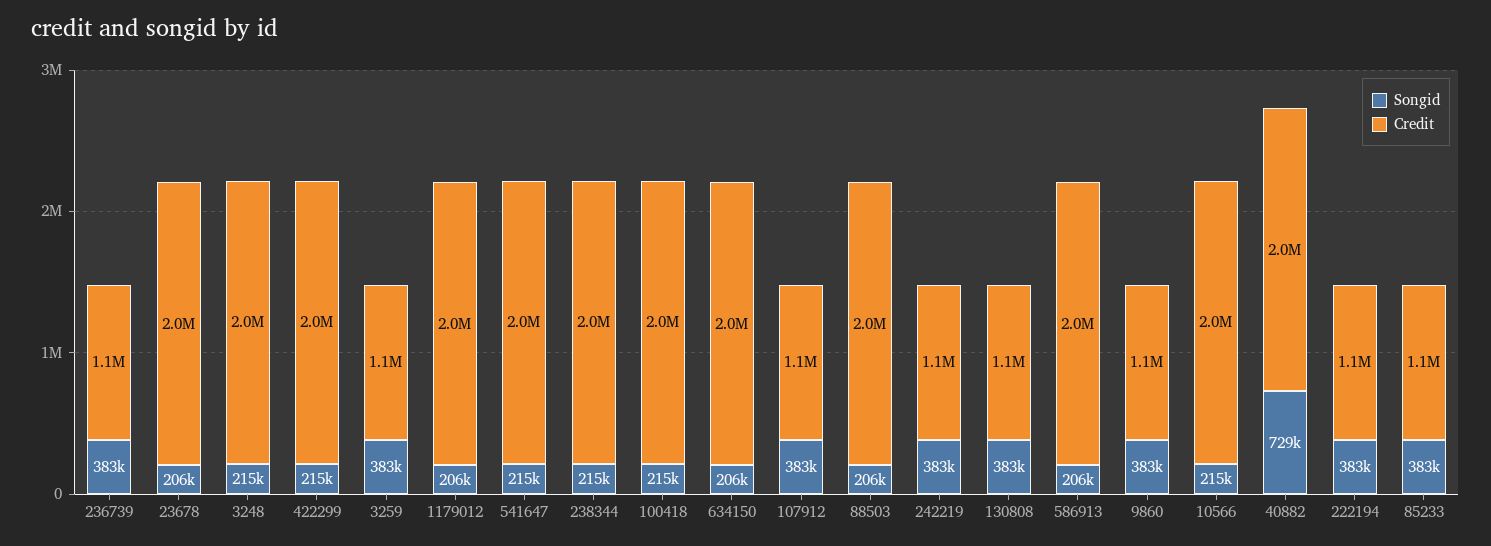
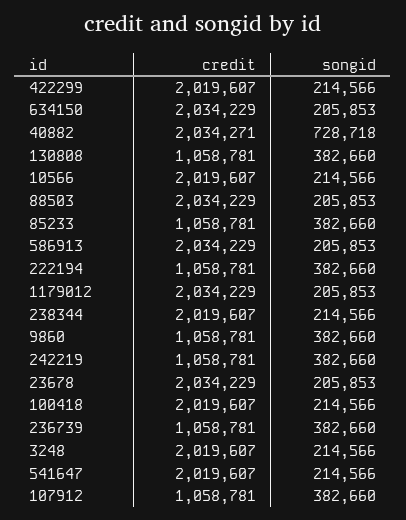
Songid, 3259: 383000 -> none
Credit, 3259: 1100000 -> none

